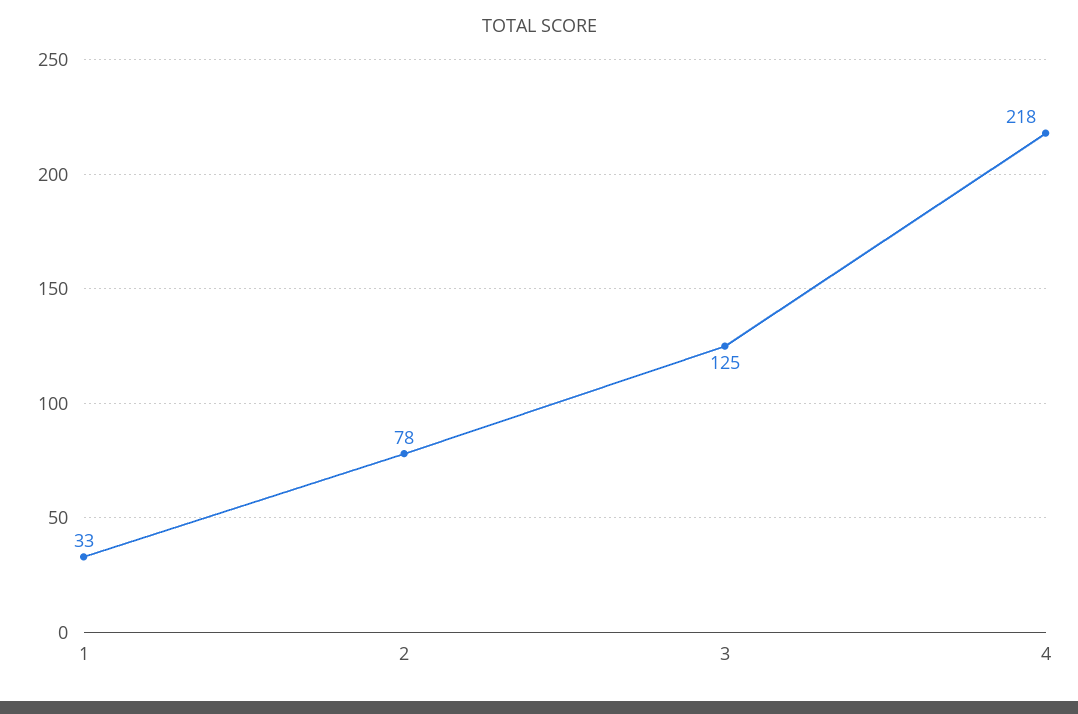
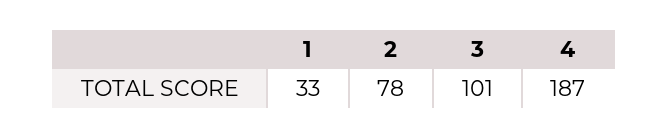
3: 125 -> 101
4: 218 -> 187

